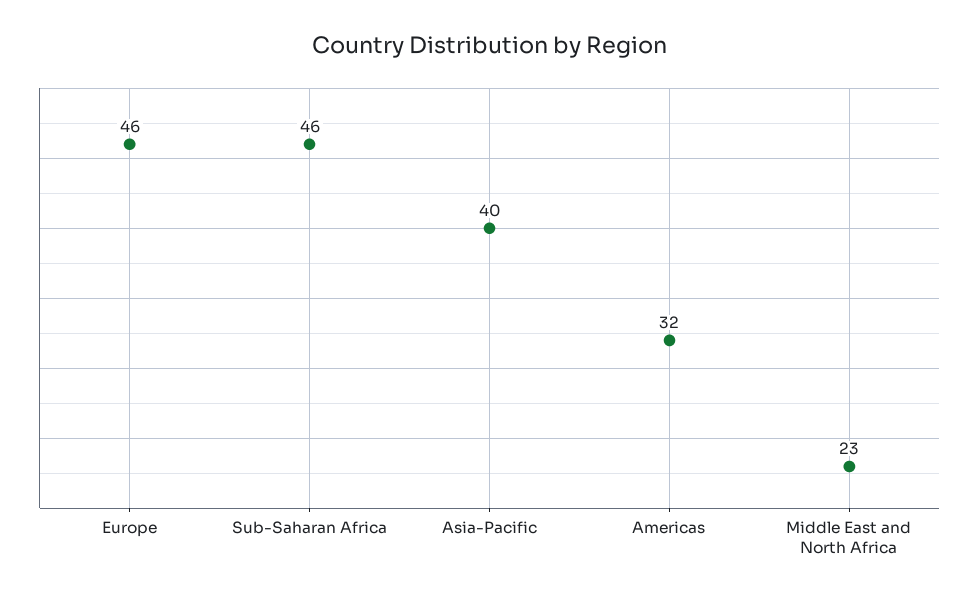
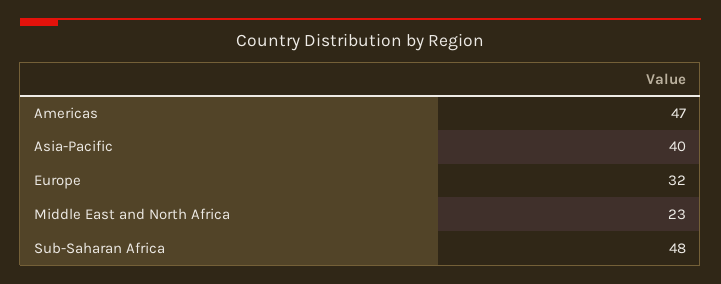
Europe: 46 -> 32
Sub-Saharan Africa: 46 -> 48
Americas: 32 -> 47

